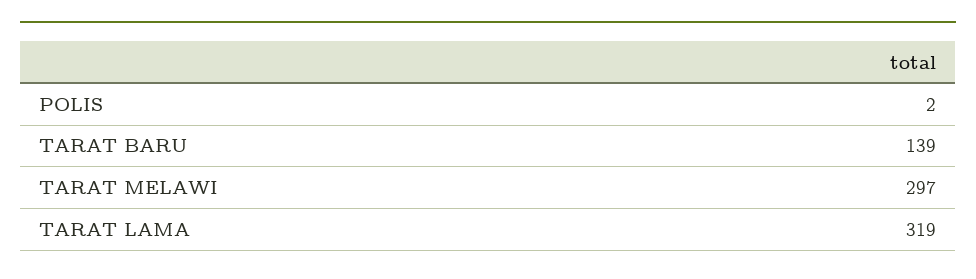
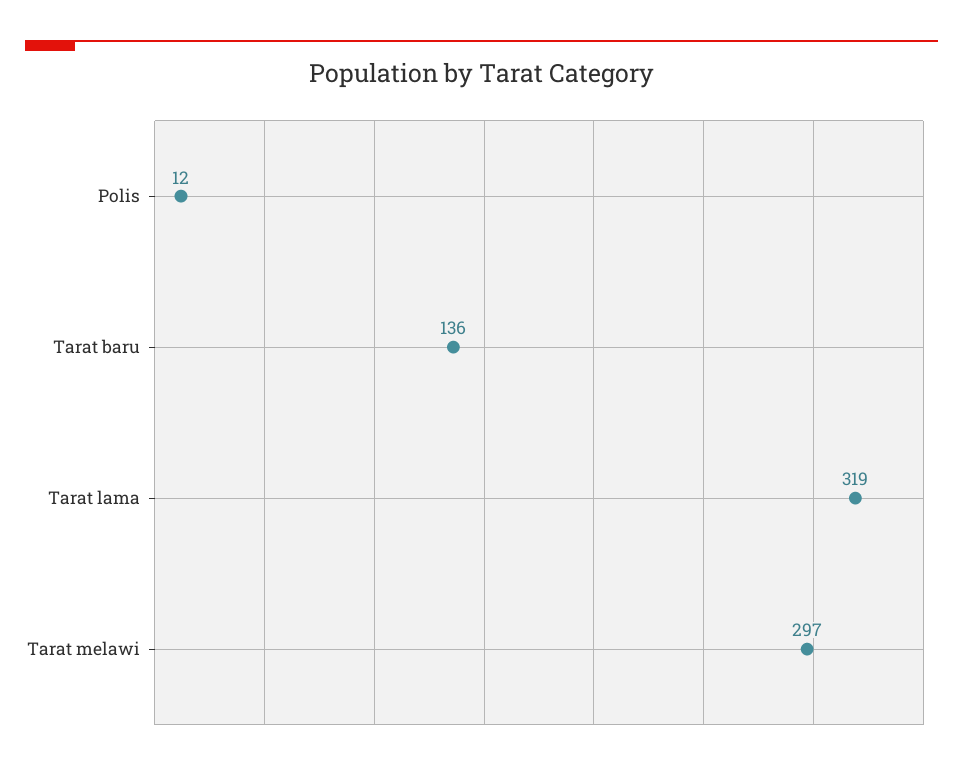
POLIS: 2 -> 12
TARAT BARU: 139 -> 136

